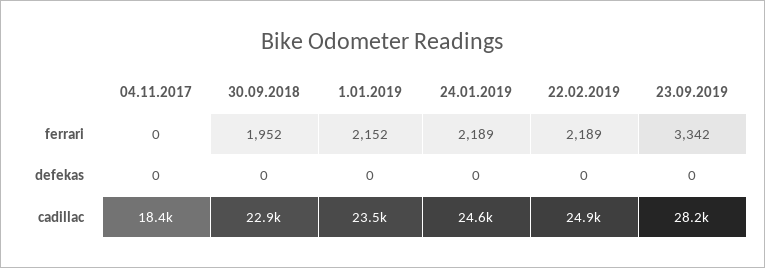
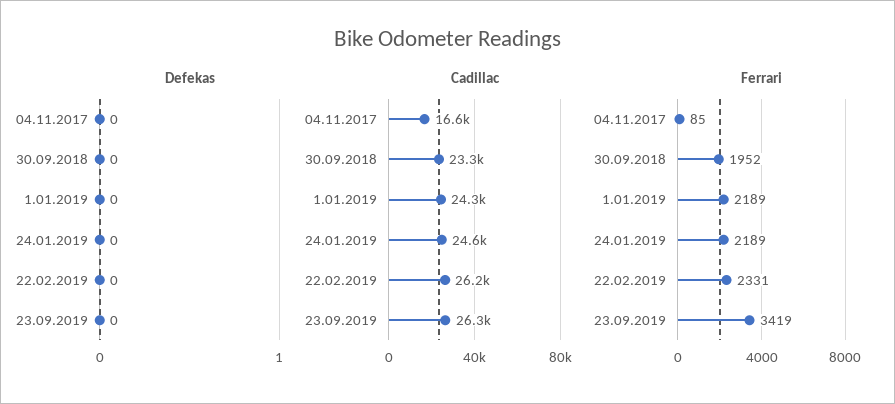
ferrari, 04.11.2017: 0 -> 85
ferrari, 1.01.2019: 2152 -> 2189
ferrari, 22.02.2019: 2189 -> 2331
ferrari, 23.09.2019: 3342 -> 3419
cadillac, 04.11.2017: 18400 -> 16600
cadillac, 30.09.2018: 22900 -> 23300
cadillac, 1.01.2019: 23500 -> 24300
cadillac, 22.02.2019: 24900 -> 26200
cadillac, 23.09.2019: 28200 -> 26300

